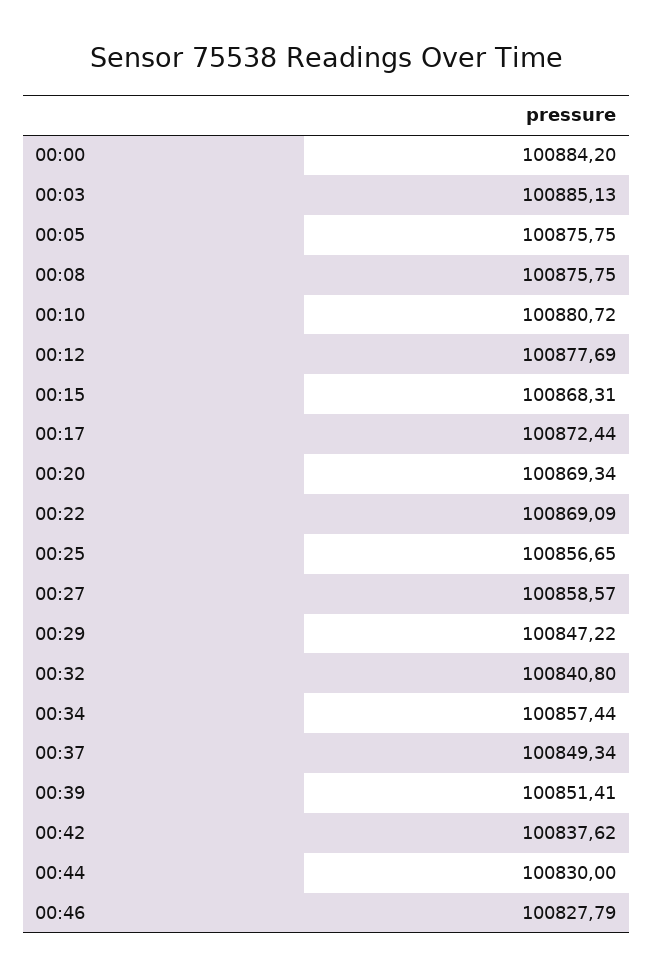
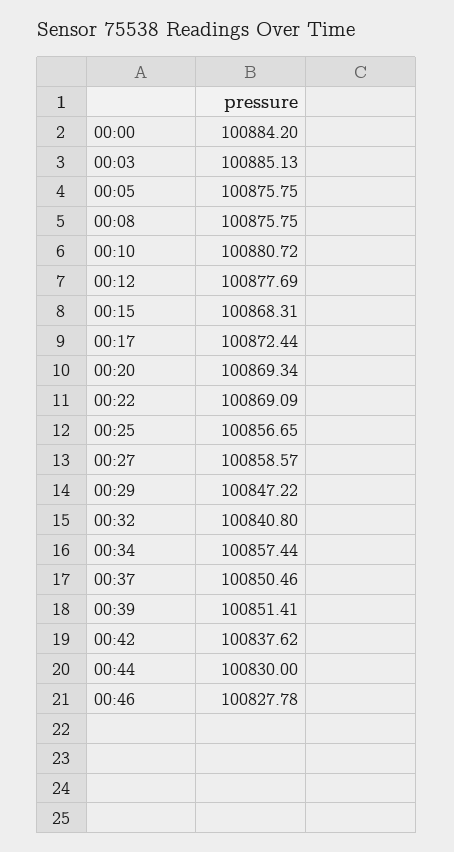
00:37: 100849.34 -> 100850.46
00:46: 100827.79 -> 100827.78

